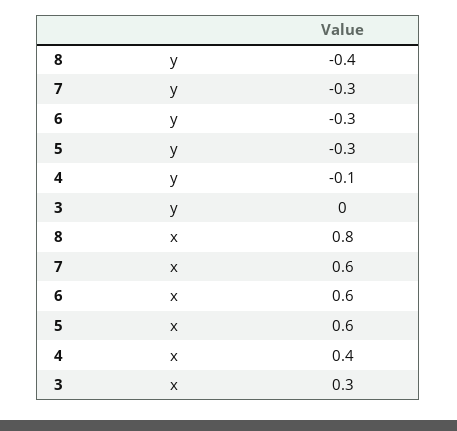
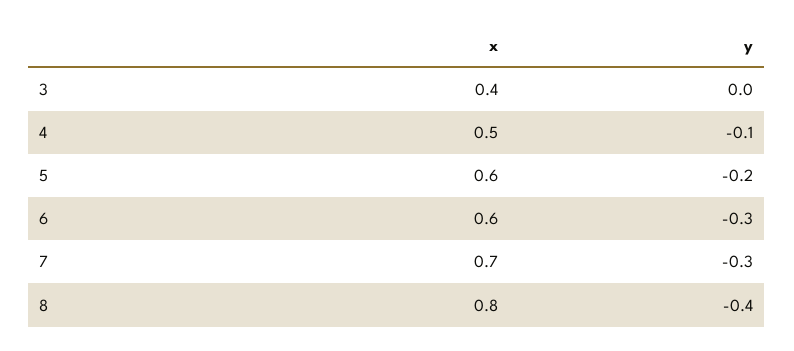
5, y: -0.3 -> -0.2
7, x: 0.6 -> 0.7
4, x: 0.4 -> 0.5
3, x: 0.3 -> 0.4

